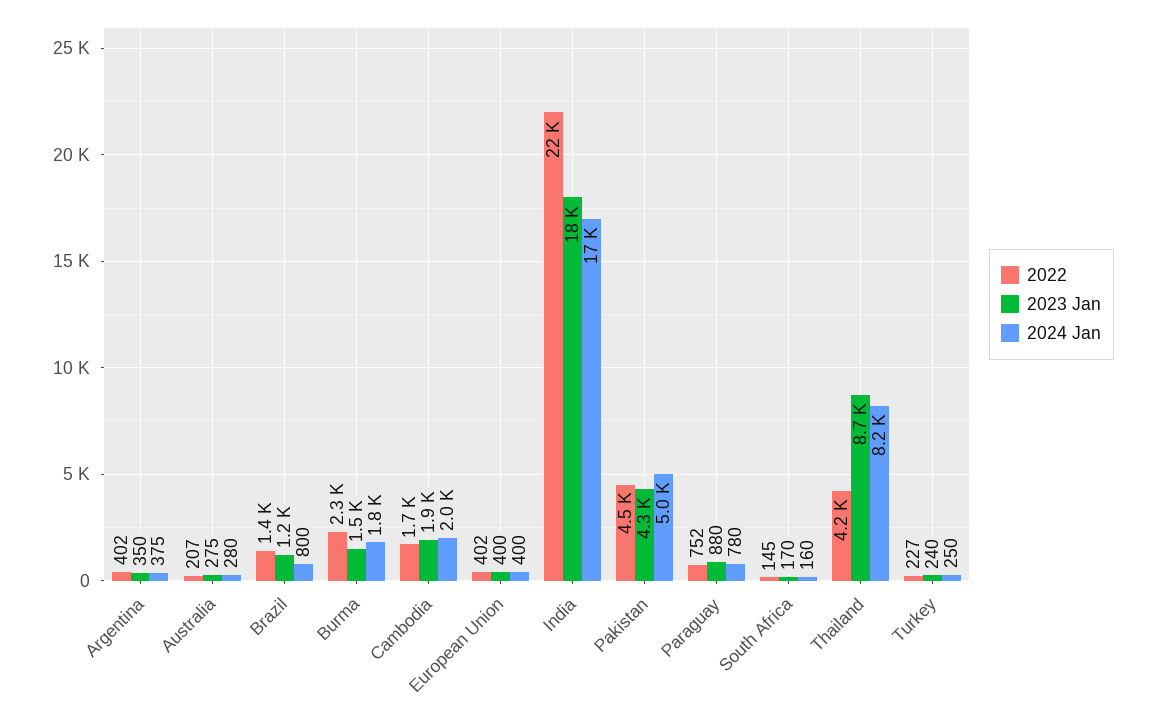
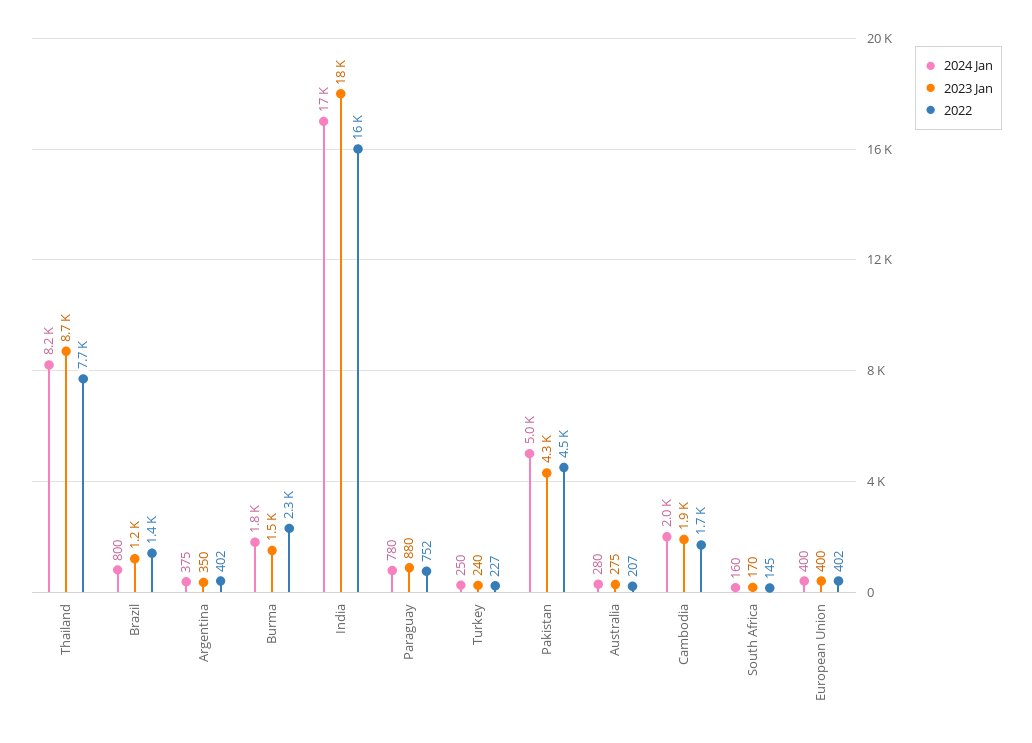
2022, India: 22000 -> 16000
2022, Thailand: 4200 -> 7700

